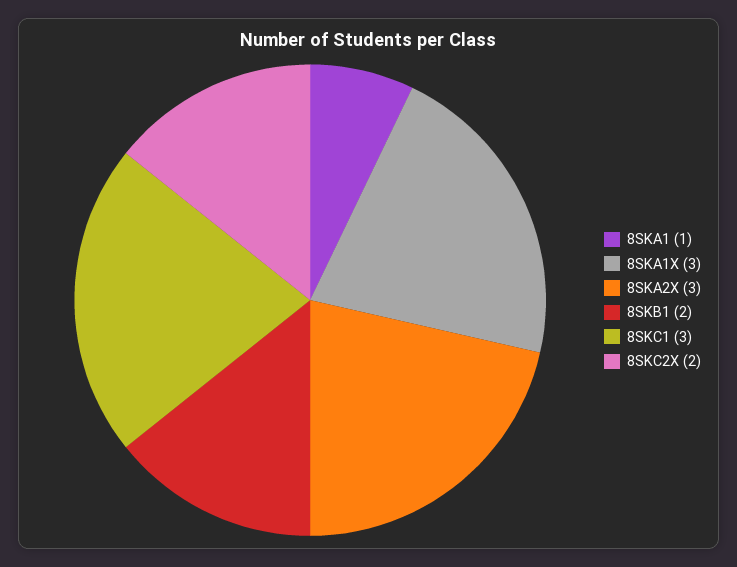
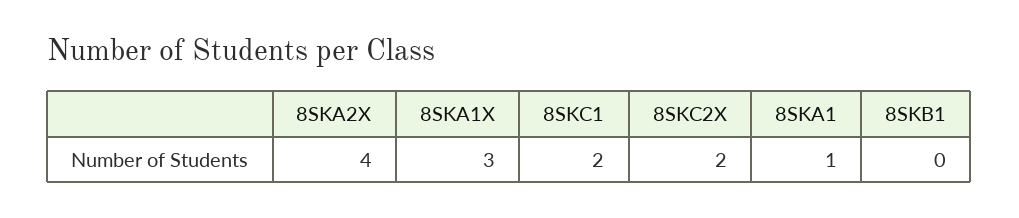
8SKA2X: 3 -> 4
8SKB1: 2 -> 0
8SKC1: 3 -> 2

